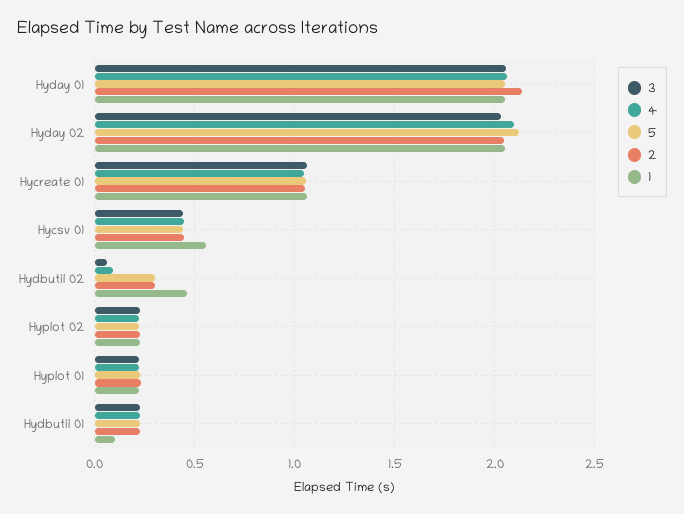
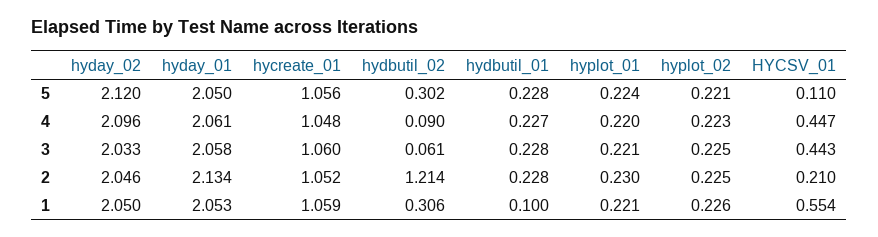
5, Hycsv 01: 0.45 -> 0.11
2, Hycsv 01: 0.45 -> 0.21
2, Hydbutil 02: 0.3 -> 1.214
1, Hydbutil 02: 0.45 -> 0.306

